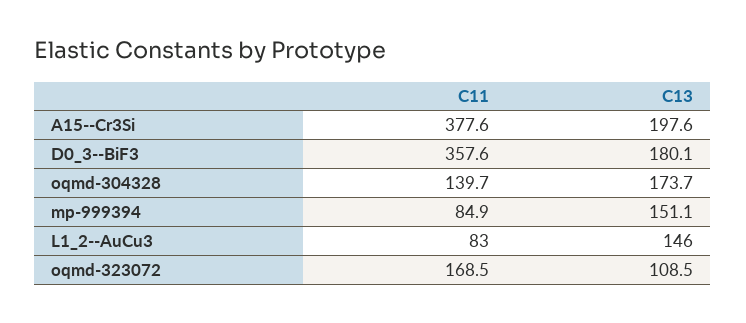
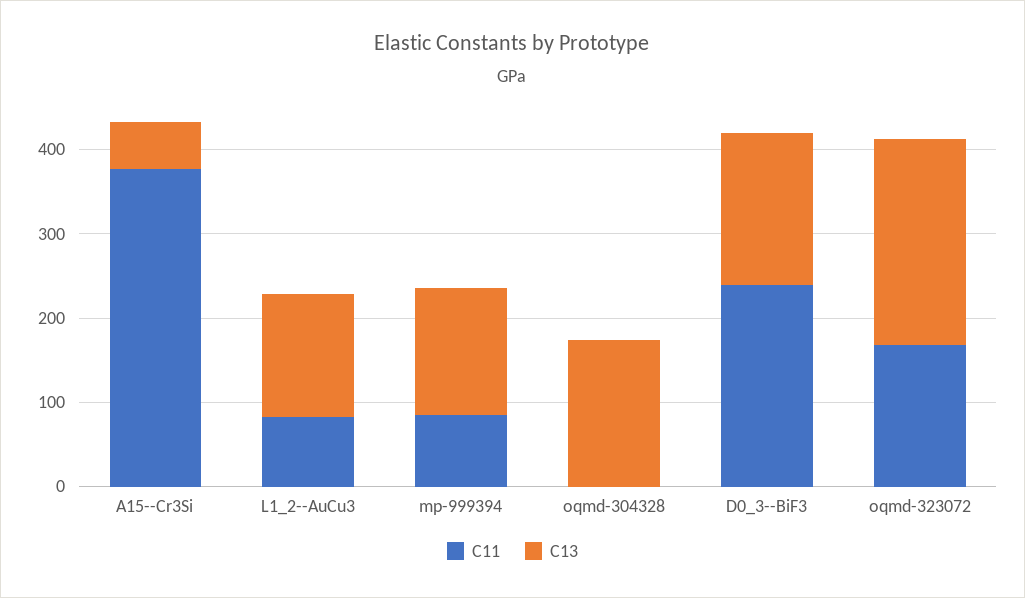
C13, A15--Cr3Si: 197.6 -> 60
C11, D0_3--BiF3: 357.6 -> 240
C11, oqmd-304328: 139.7 -> 0
C13, oqmd-323072: 108.5 -> 240

